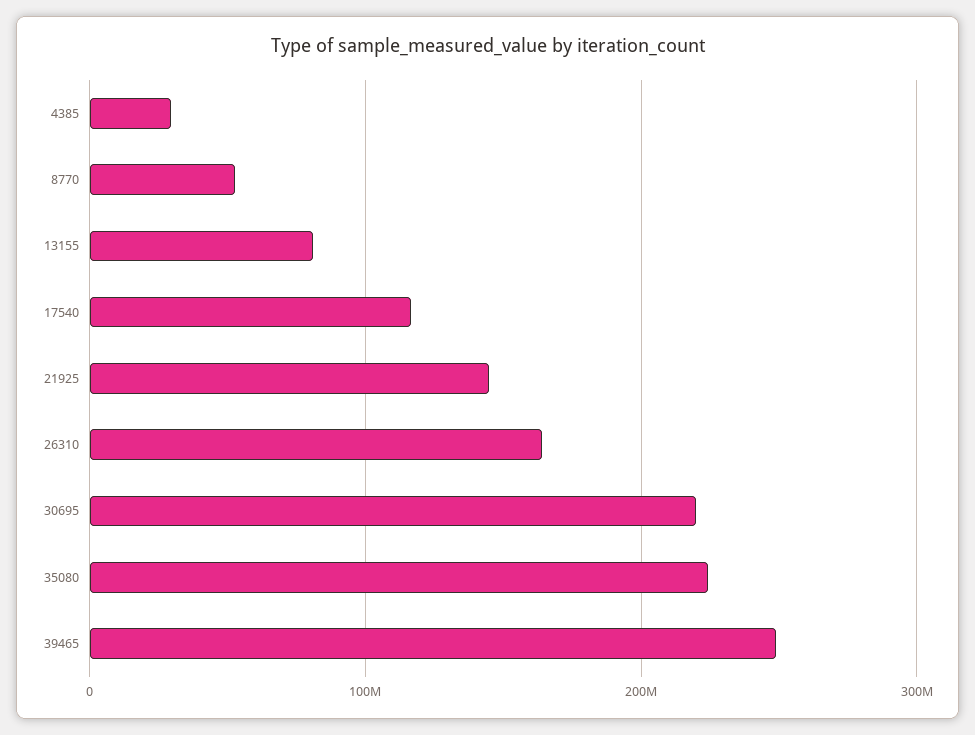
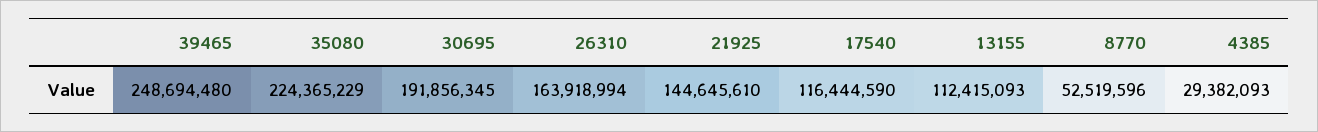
13155: 80000000 -> 112415093
30695: 220000000 -> 191856345

